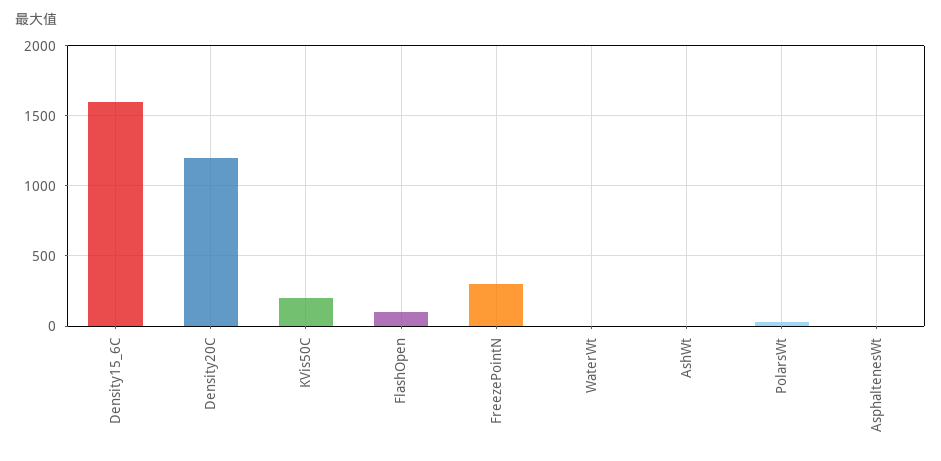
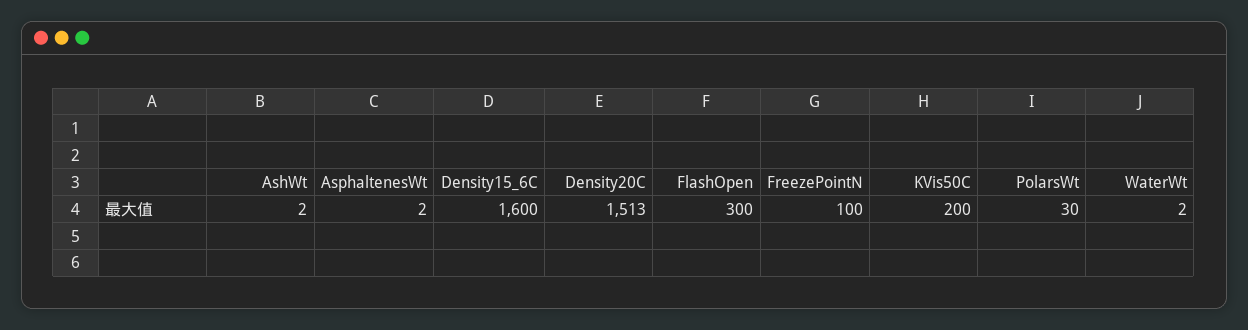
Density20C: 1200 -> 1513
FlashOpen: 100 -> 300
FreezePointN: 300 -> 100

